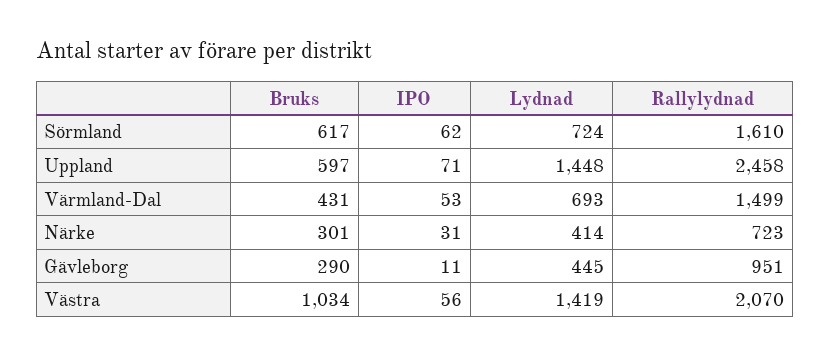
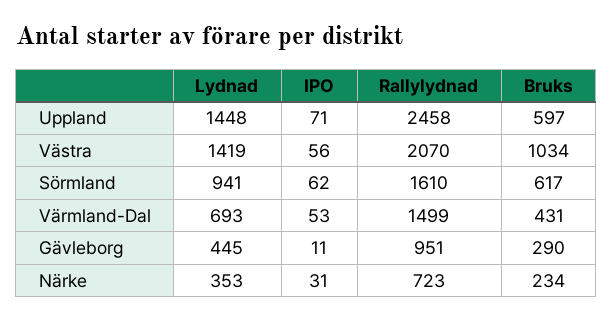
Lydnad, Sörmland: 724 -> 941
Bruks, Närke: 301 -> 234
Lydnad, Närke: 414 -> 353

